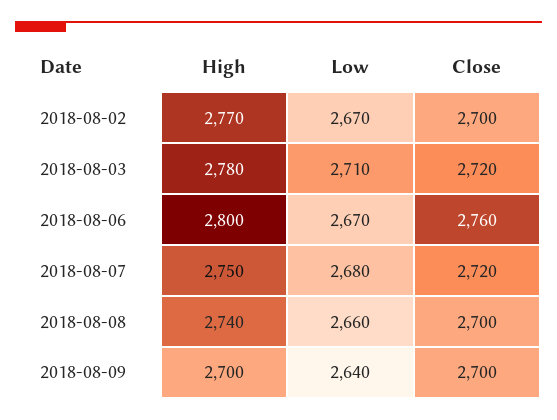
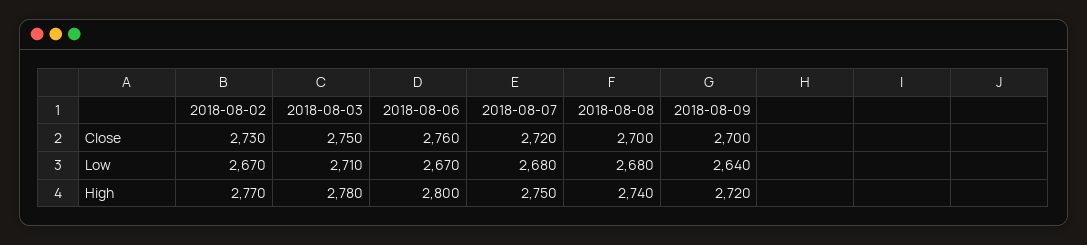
Close, 2018-08-02: 2700 -> 2730
Close, 2018-08-03: 2720 -> 2750
Low, 2018-08-08: 2660 -> 2680
High, 2018-08-09: 2700 -> 2720

